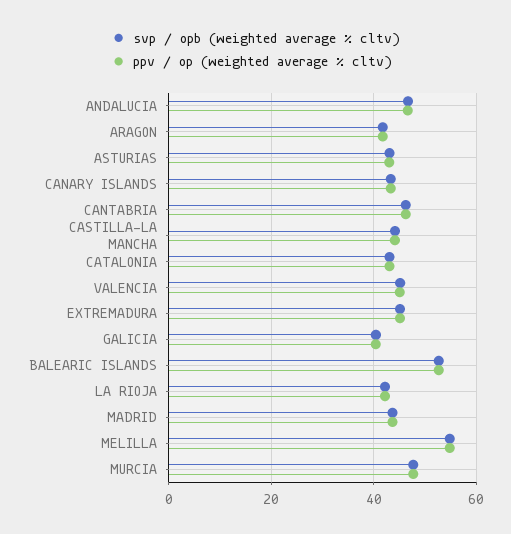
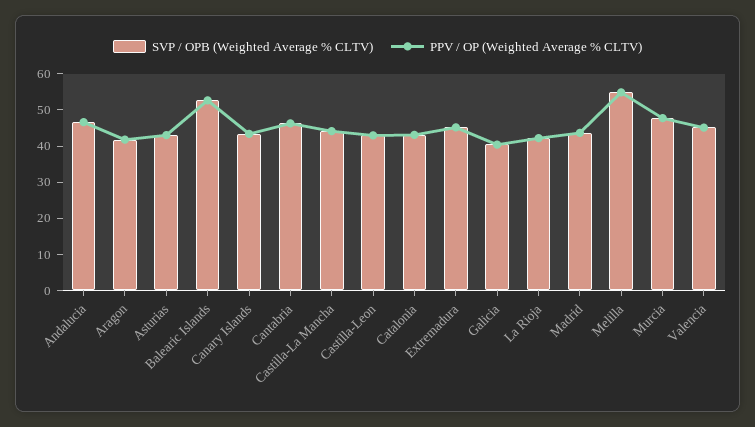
svp / opb (weighted average % cltv), Castilla-Leon: none -> 42.5
ppv / op (weighted average % cltv), Castilla-Leon: none -> 42.5

